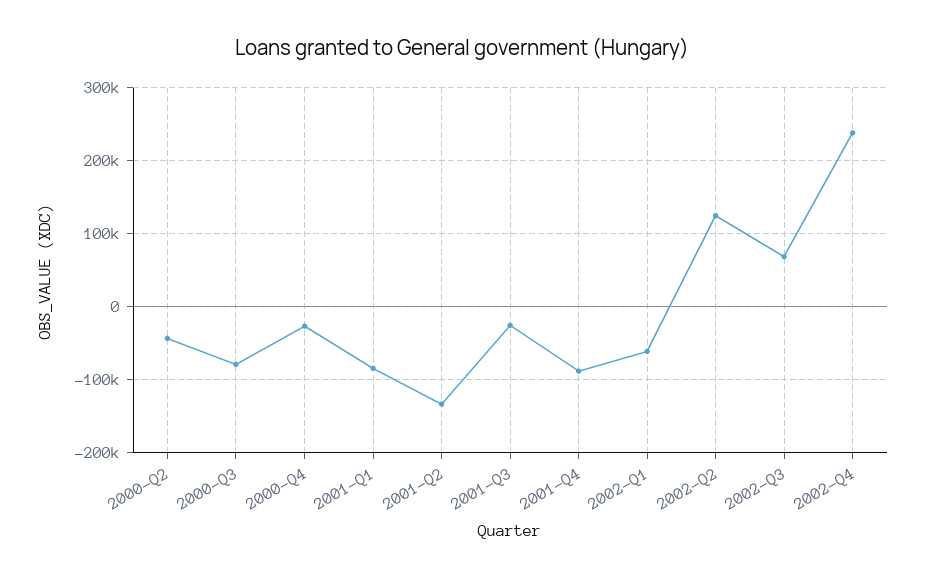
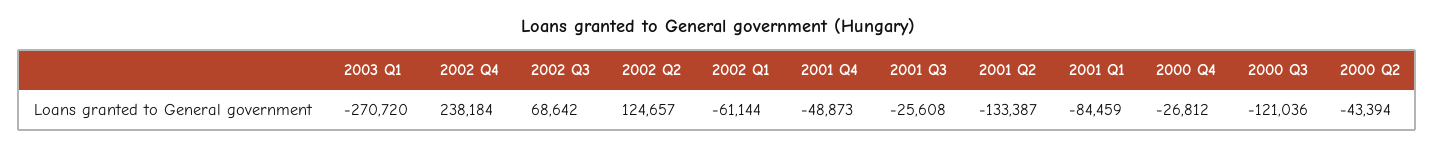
2000-Q3: -80000 -> -121036
2001-Q4: -90000 -> -48873
2003 Q1: none -> -270720

